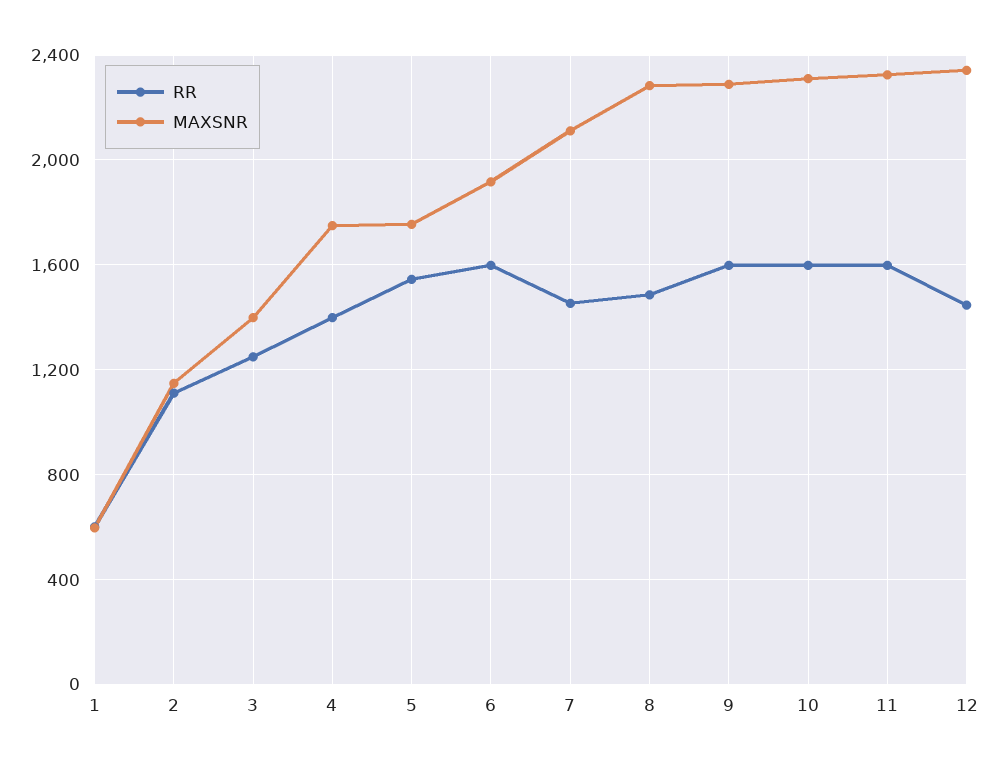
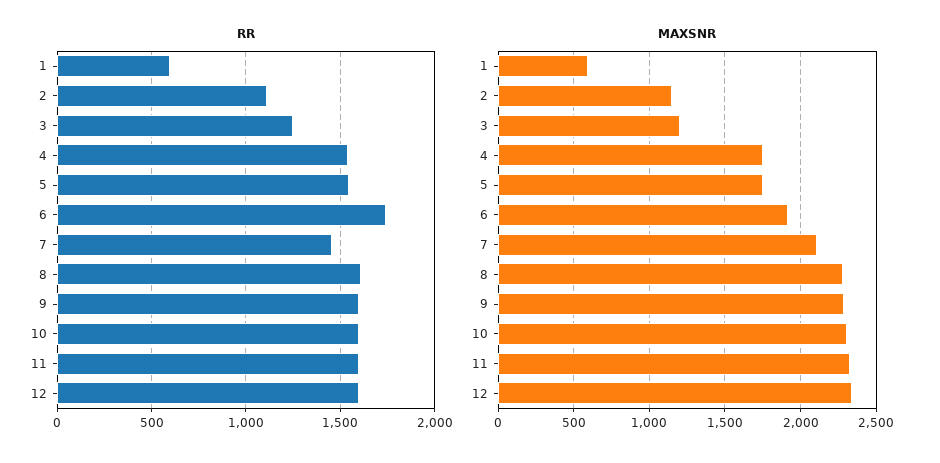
MAXSNR, 3: 1400 -> 1200
RR, 4: 1400 -> 1550
RR, 6: 1600 -> 1750
RR, 8: 1500 -> 1600
RR, 12: 1450 -> 1600

